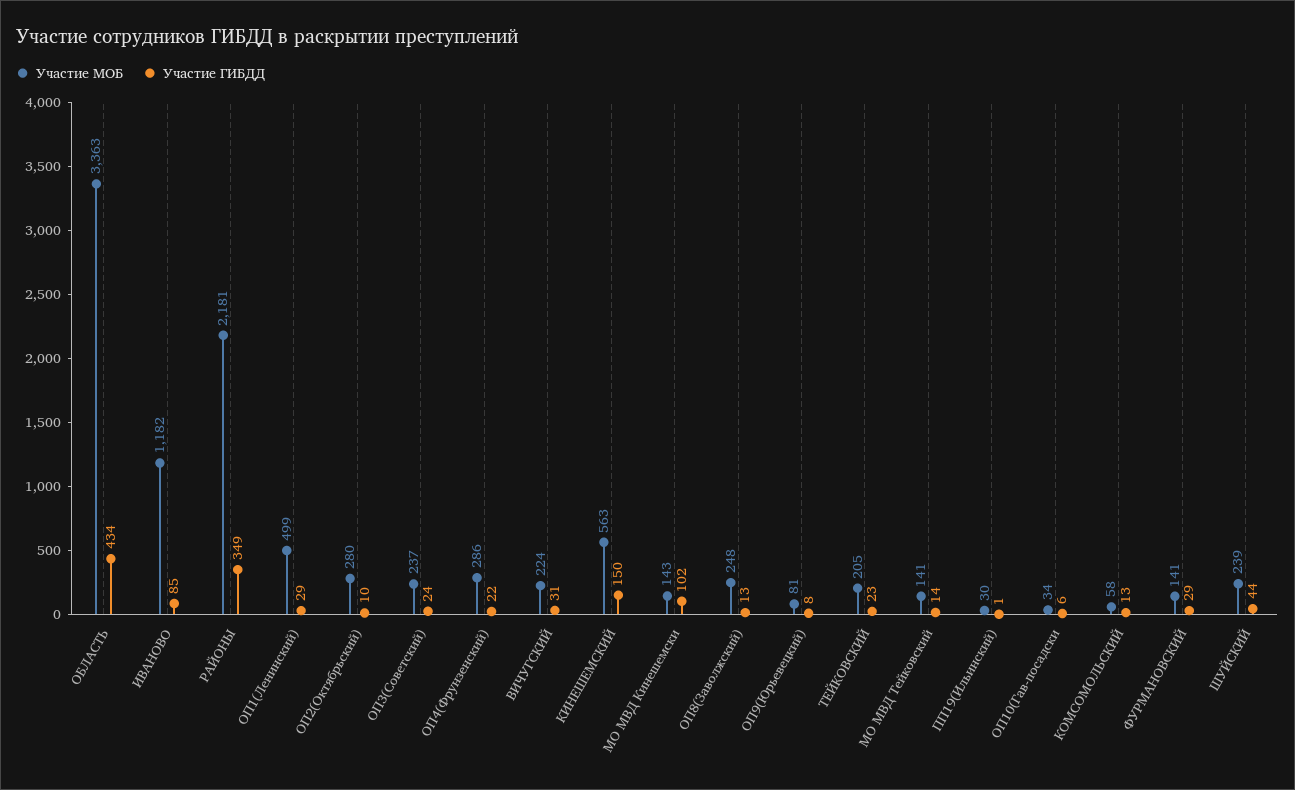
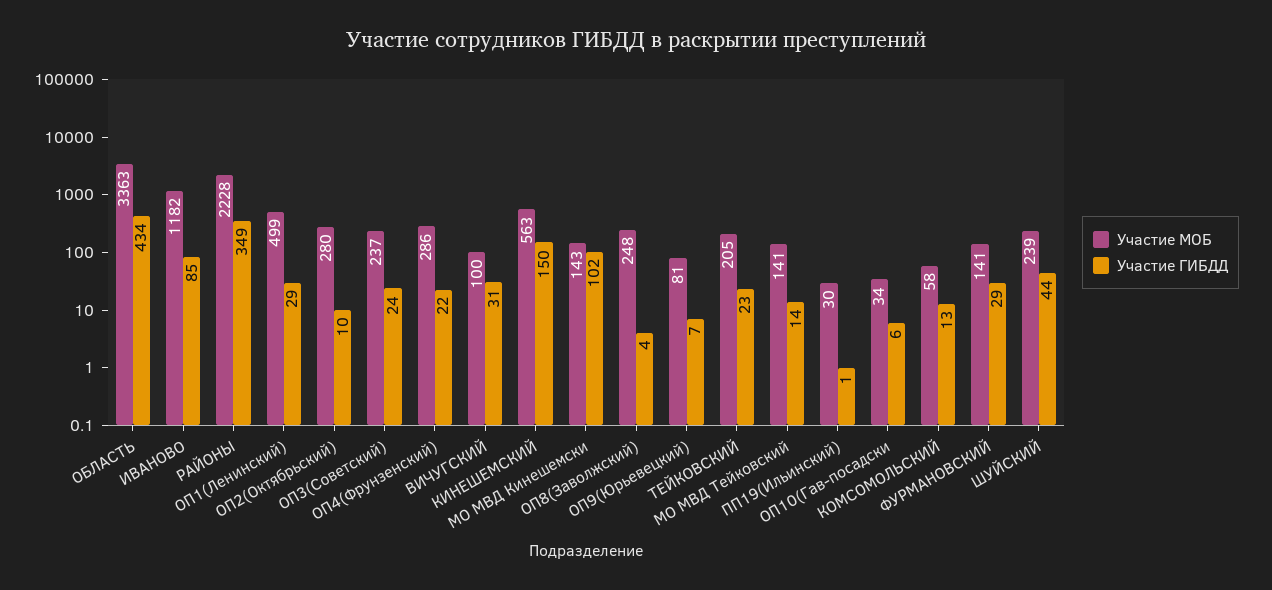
Участие МОБ, РАЙОНЫ: 2181 -> 2228
Участие МОБ, ВИЧУГСКИЙ: 224 -> 100
Участие ГИБДД, ОП8(Заволжский): 13 -> 4
Участие ГИБДД, ОП9(Юрьевецкий): 8 -> 7

